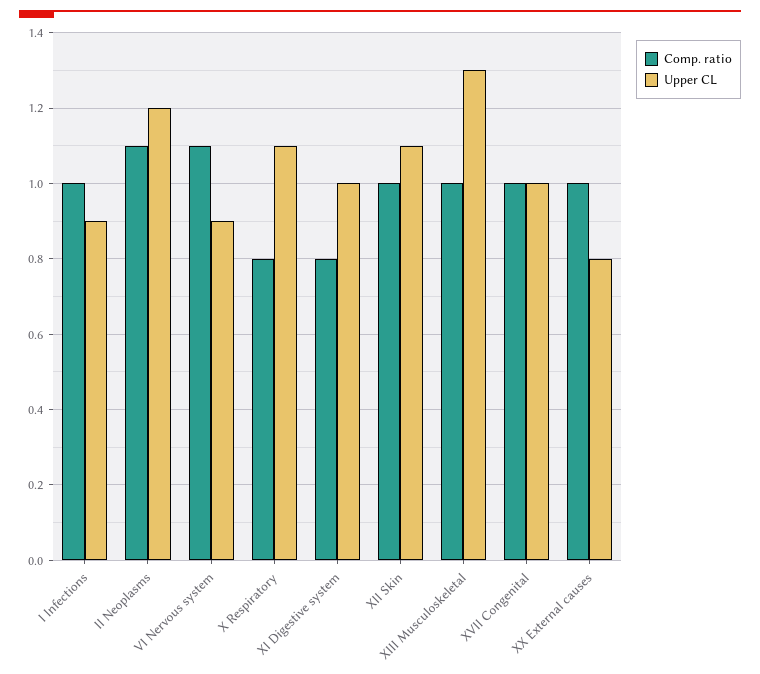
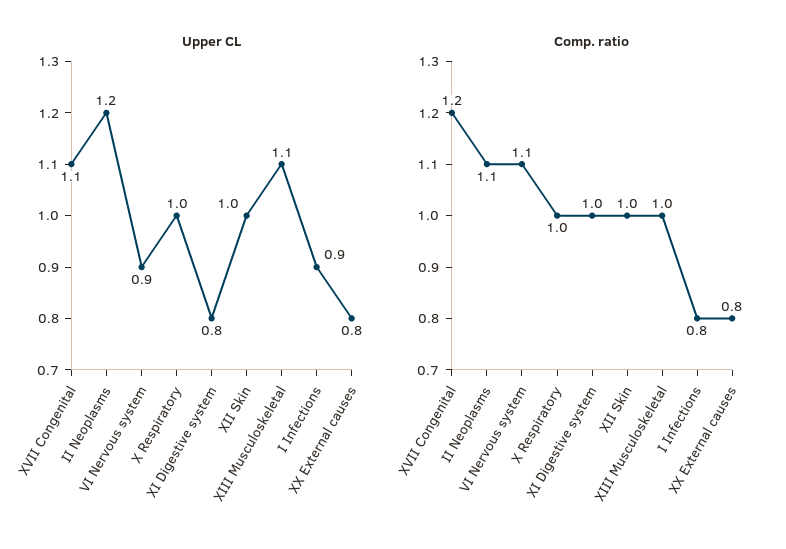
Comp. ratio, I Infections: 1 -> 0.8
Comp. ratio, X Respiratory: 0.8 -> 1
Upper CL, X Respiratory: 1.1 -> 1
Comp. ratio, XI Digestive system: 0.8 -> 1
Upper CL, XI Digestive system: 1 -> 0.8
Upper CL, XII Skin: 1.1 -> 1
Upper CL, XIII Musculoskeletal: 1.3 -> 1.1
Comp. ratio, XVII Congenital: 1 -> 1.2
Upper CL, XVII Congenital: 1 -> 1.1
Comp. ratio, XX External causes: 1 -> 0.8

